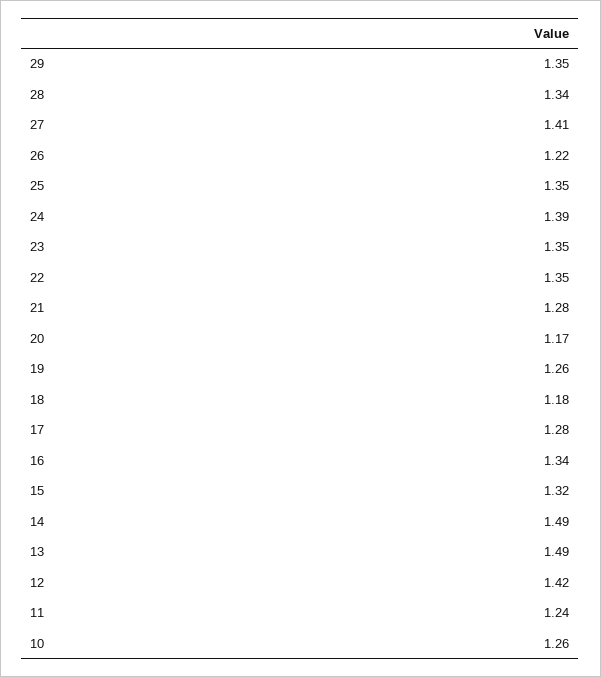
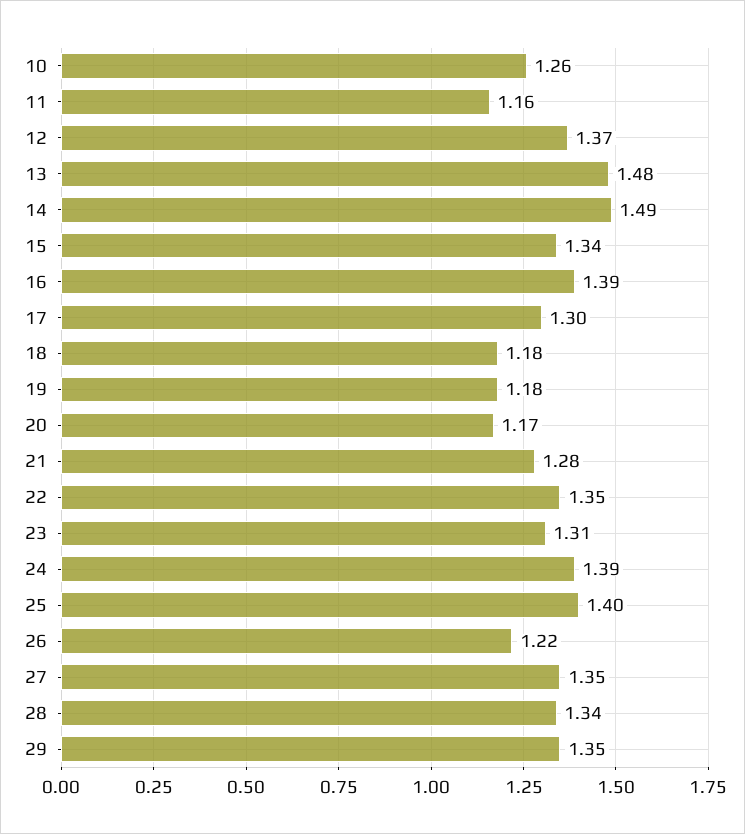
27: 1.41 -> 1.35
25: 1.35 -> 1.4
23: 1.35 -> 1.31
19: 1.26 -> 1.18
17: 1.28 -> 1.3
16: 1.34 -> 1.39
15: 1.32 -> 1.34
13: 1.49 -> 1.48
12: 1.42 -> 1.37
11: 1.24 -> 1.16

